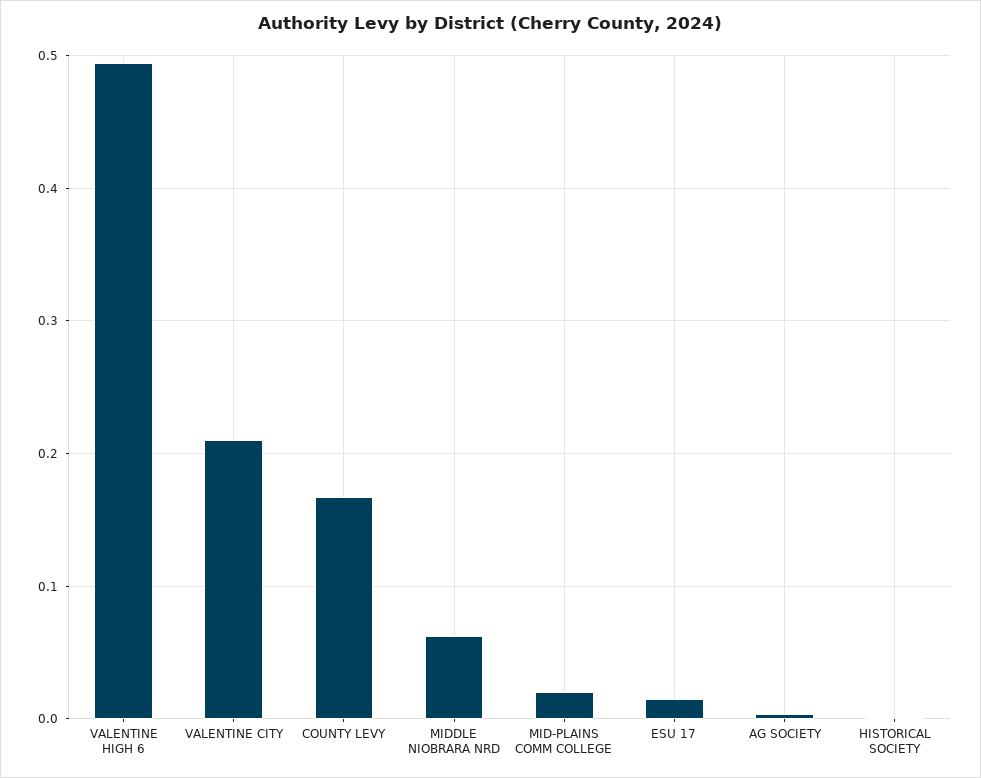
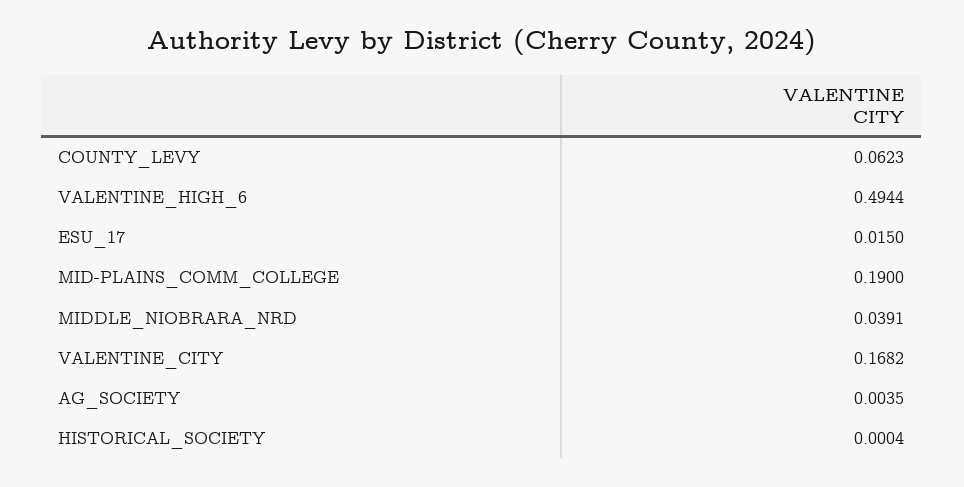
VALENTINE CITY: 0.21 -> 0.1682
COUNTY LEVY: 0.17 -> 0.0623
MIDDLE NIOBRARA NRD: 0.06 -> 0.0391
MID-PLAINS COMM COLLEGE: 0.02 -> 0.19

